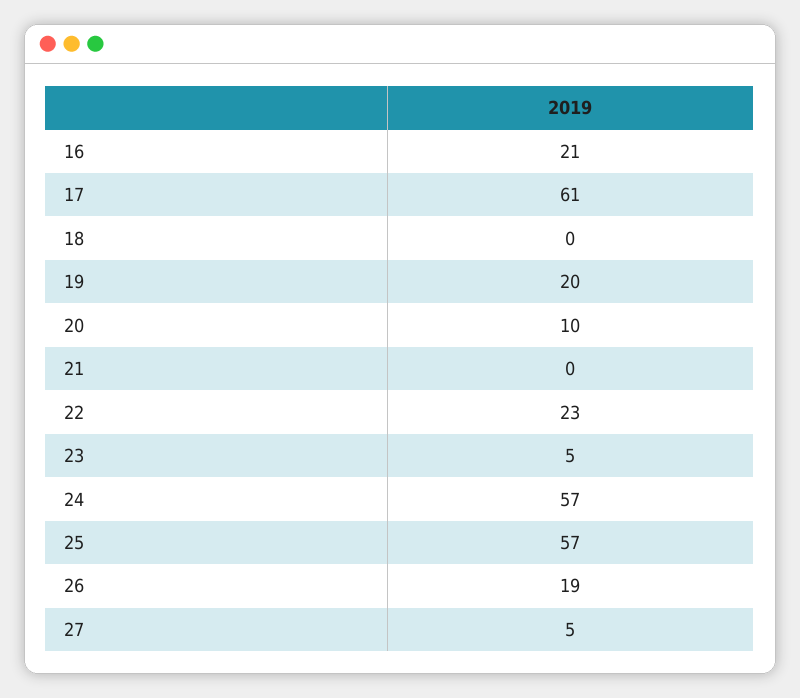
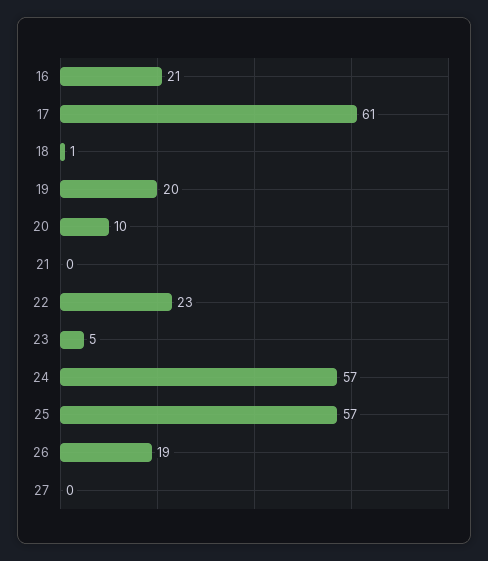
18: 0 -> 1
27: 5 -> 0

